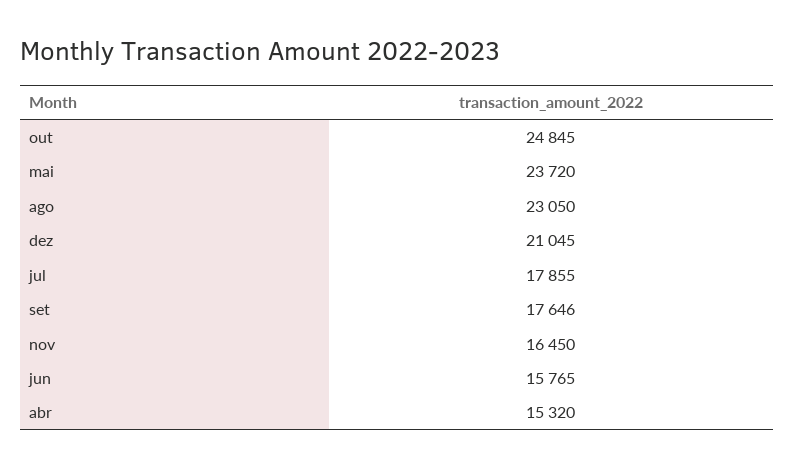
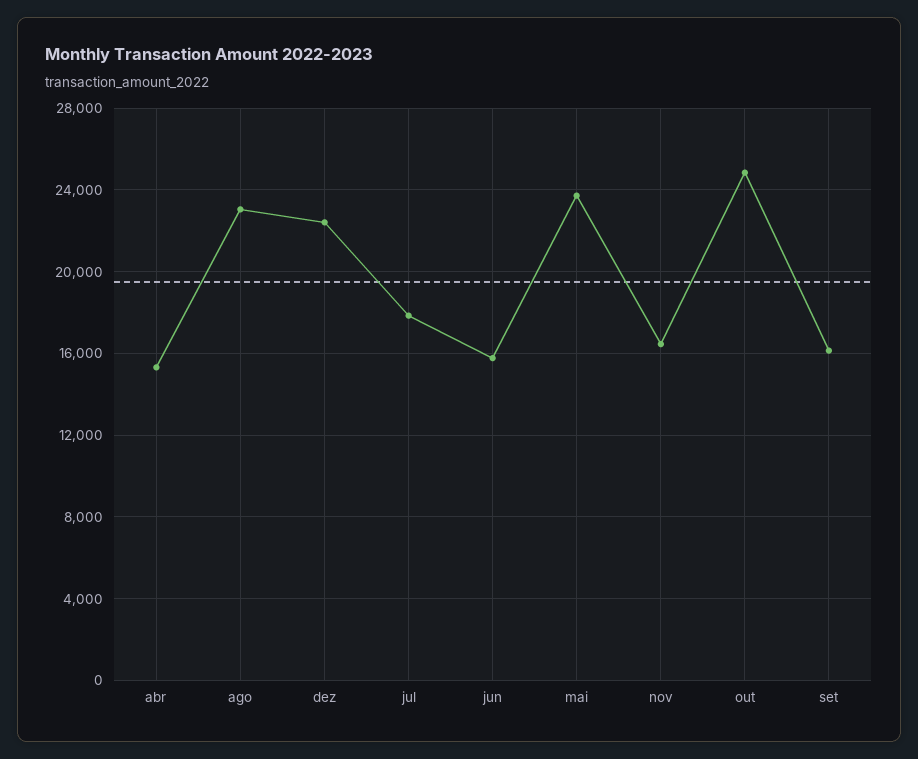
dez: 21045 -> 22500
set: 17646 -> 16000

